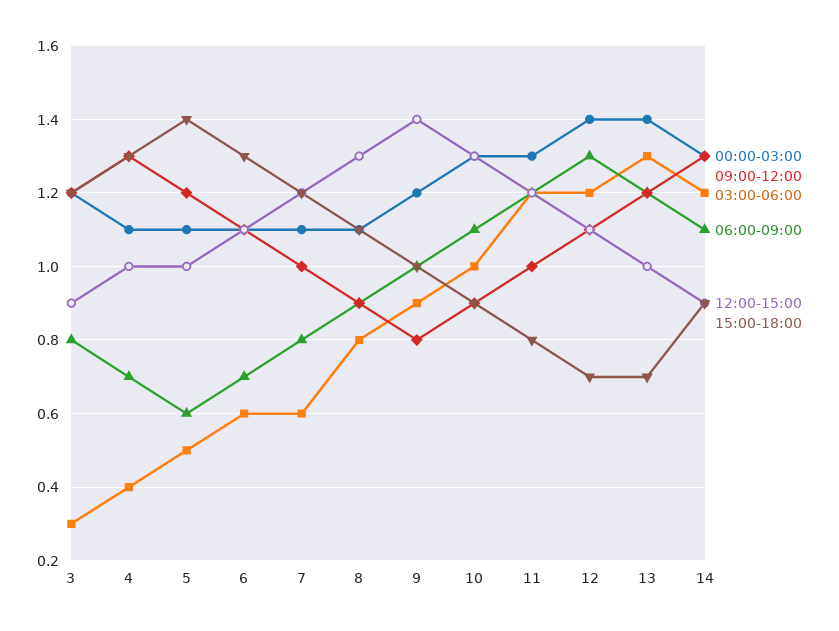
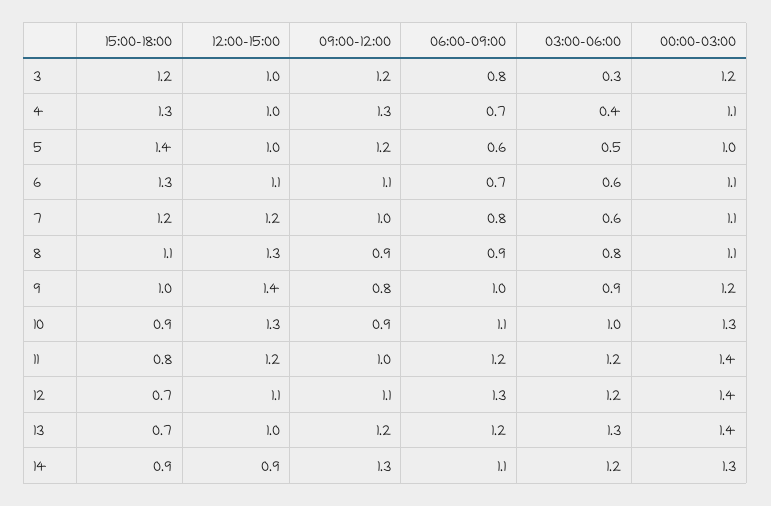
12:00-15:00, 3: 0.9 -> 1
00:00-03:00, 5: 1.1 -> 1
00:00-03:00, 11: 1.3 -> 1.4

